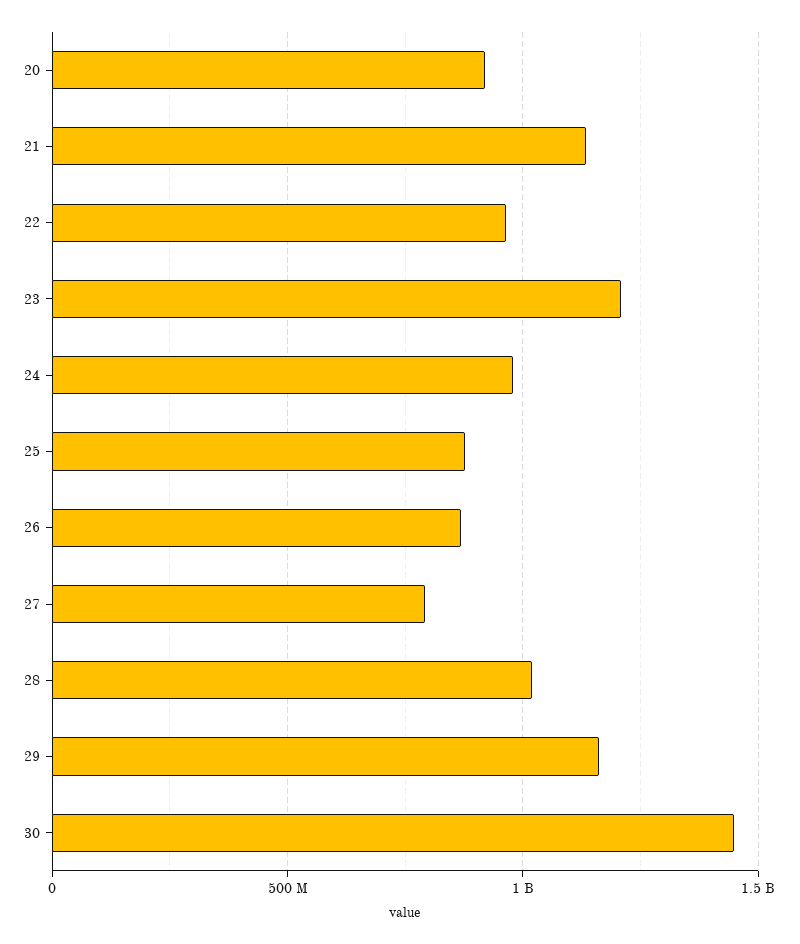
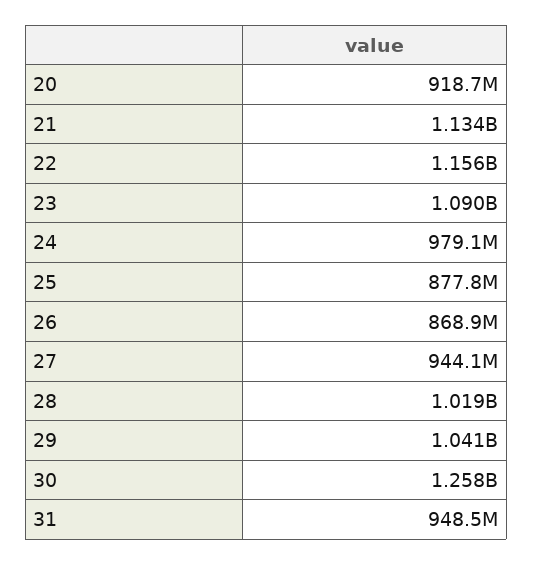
22: 950000000 -> 1156000000
23: 1200000000 -> 1090000000
27: 800000000 -> 944100000
29: 1150000000 -> 1041000000
30: 1450000000 -> 1258000000
31: none -> 948500000

